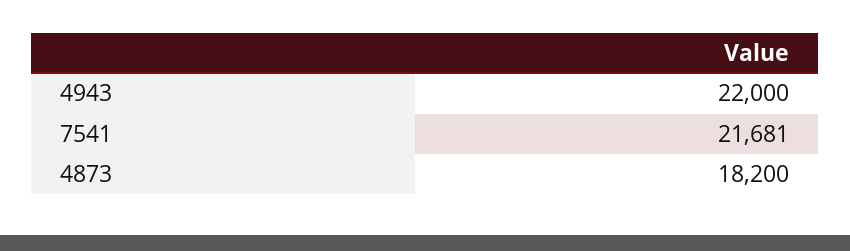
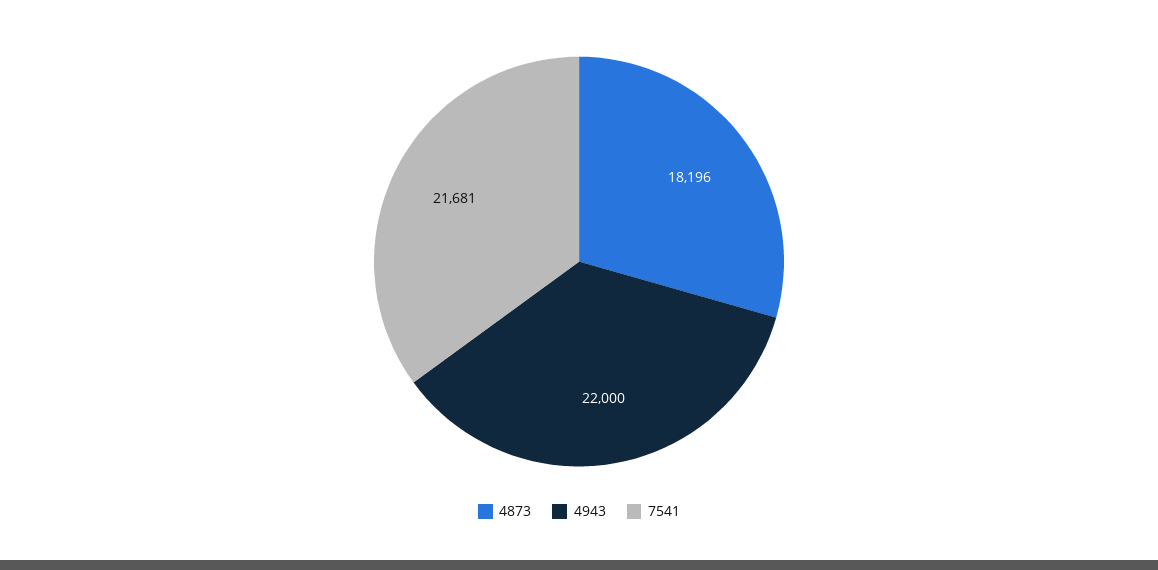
4873: 18200 -> 18196

